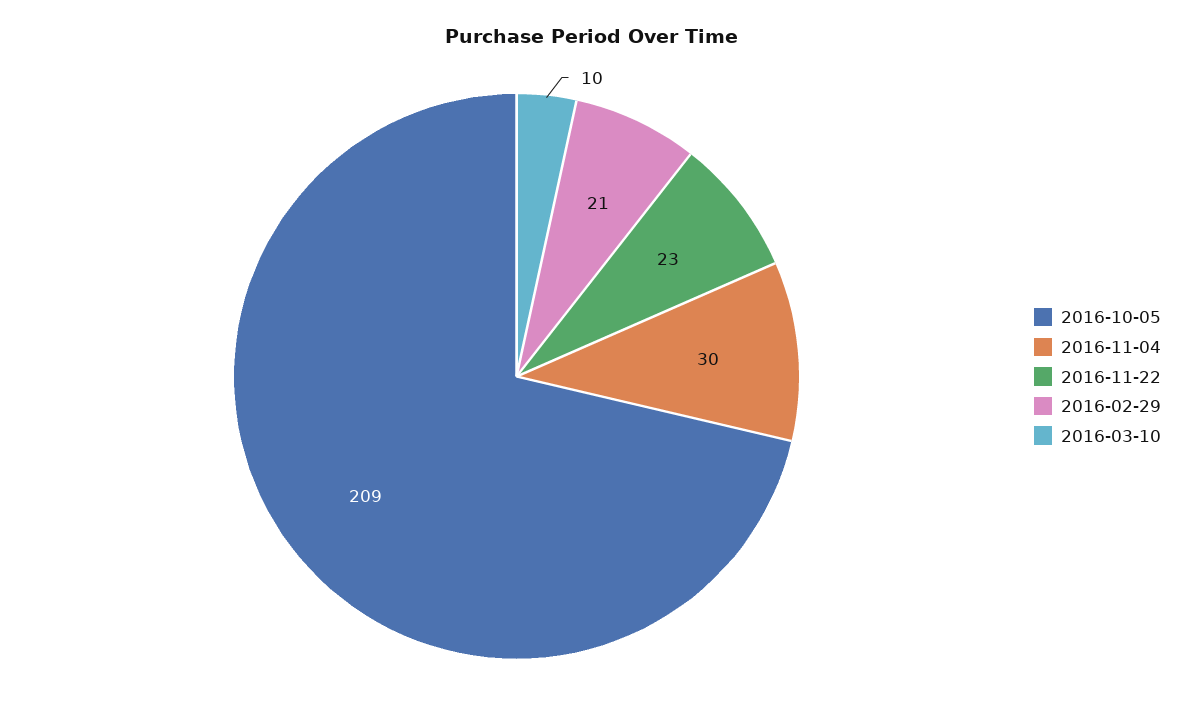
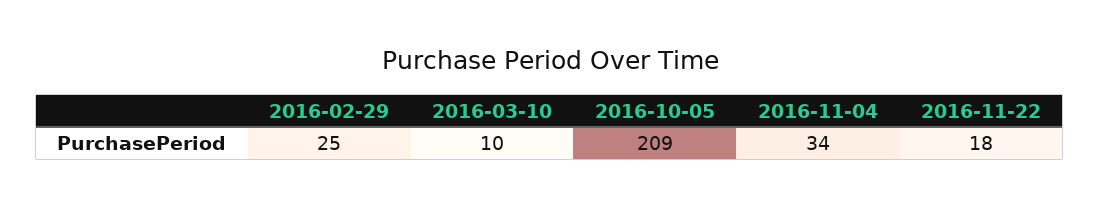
2016-11-04: 30 -> 34
2016-11-22: 23 -> 18
2016-02-29: 21 -> 25

